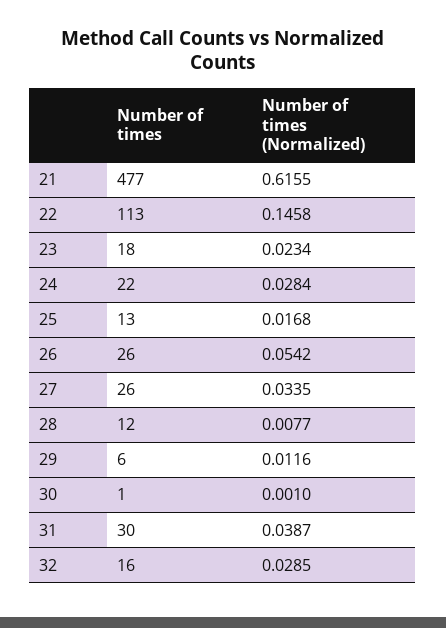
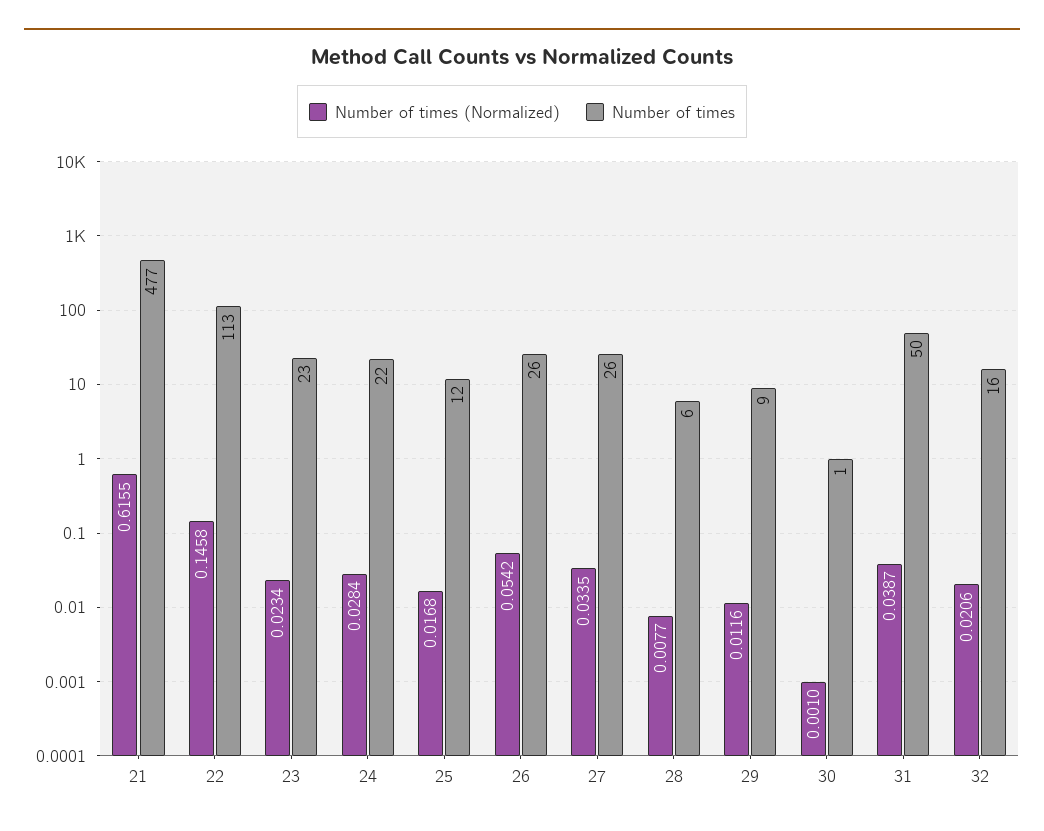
Number of times, 23: 18 -> 23
Number of times, 25: 13 -> 12
Number of times, 28: 12 -> 6
Number of times, 29: 6 -> 9
Number of times, 31: 30 -> 50
Number of times (Normalized), 32: 0.0285 -> 0.0206

